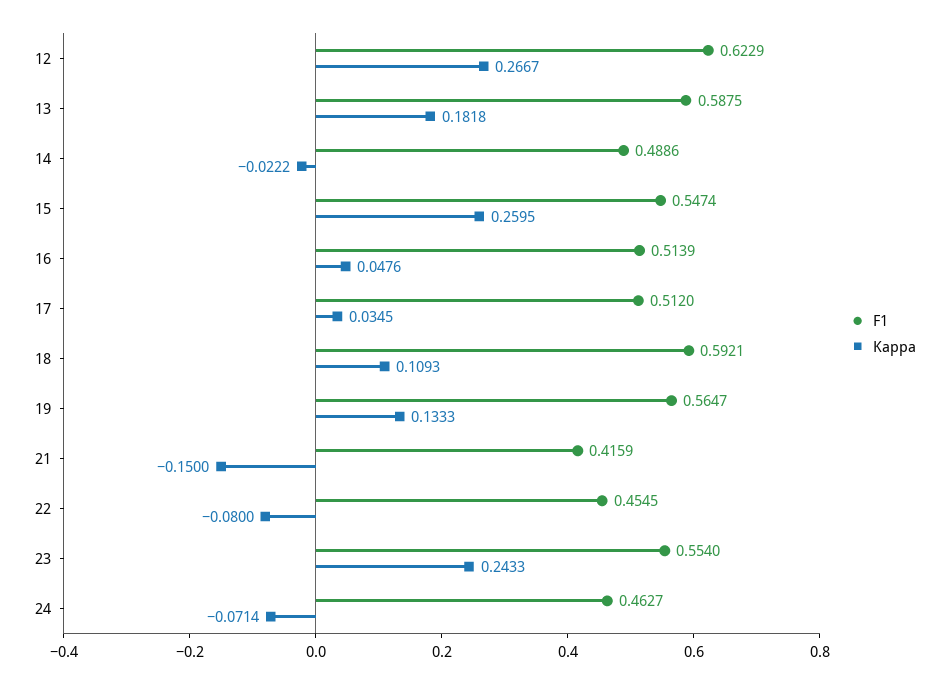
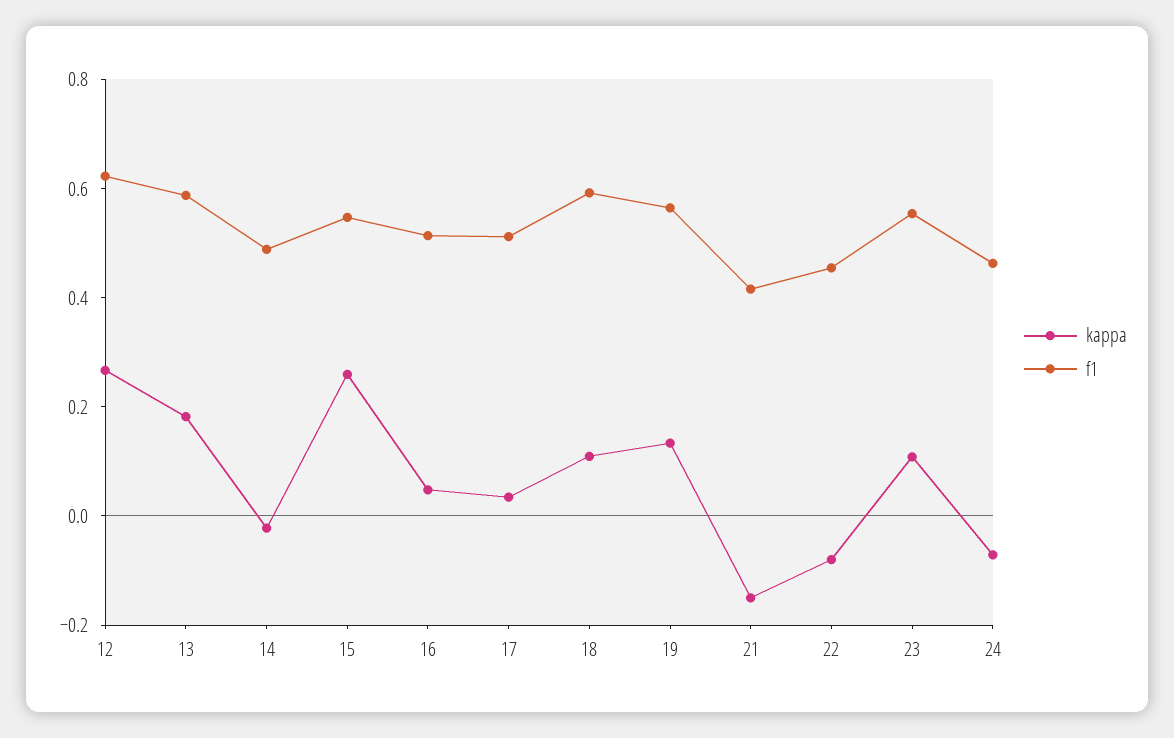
Kappa, 23: 0.2433 -> 0.1

